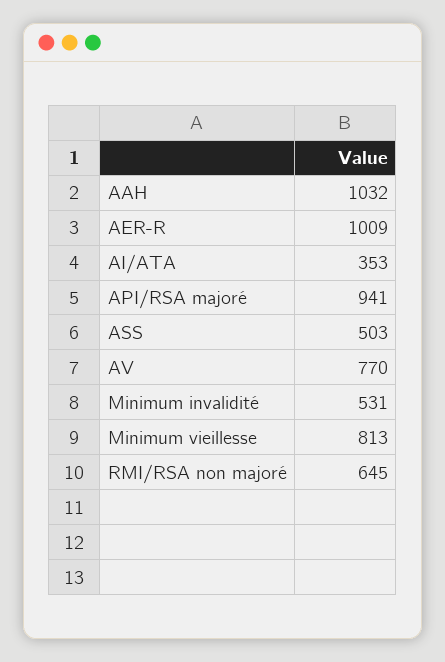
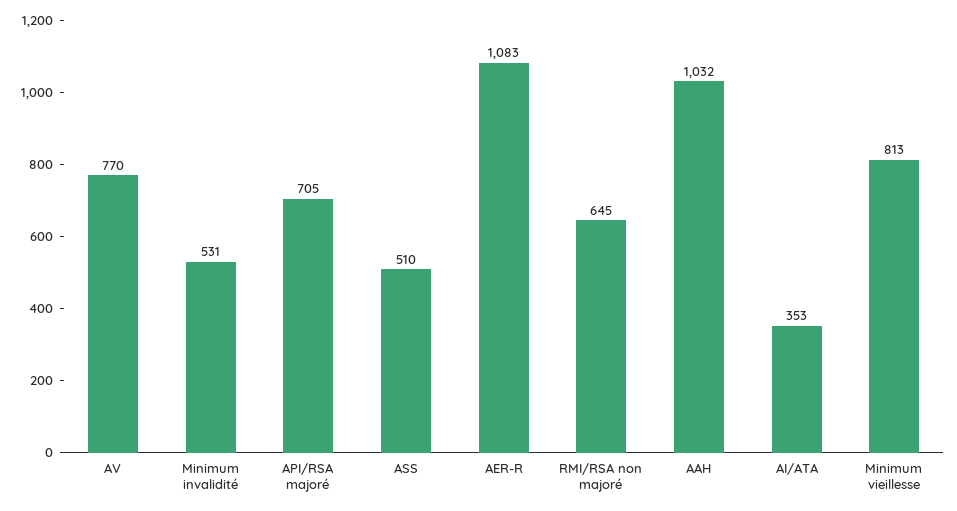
AER-R: 1009 -> 1083
API/RSA majoré: 941 -> 705
ASS: 503 -> 510

